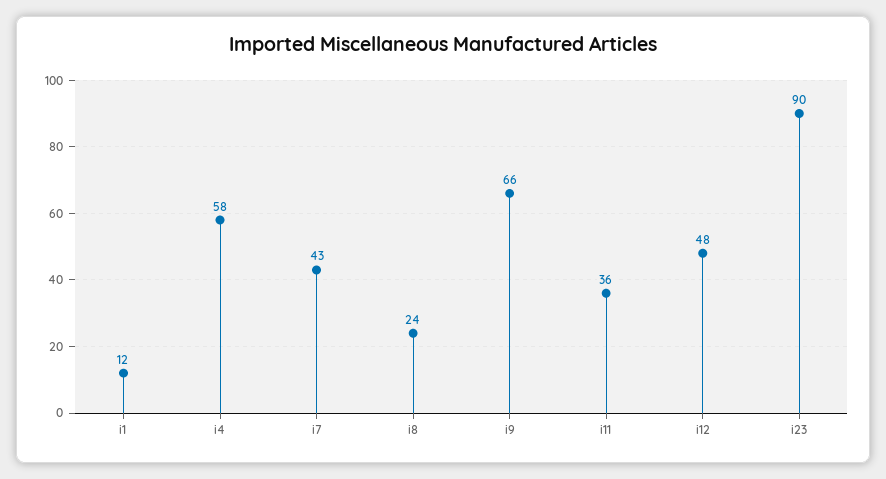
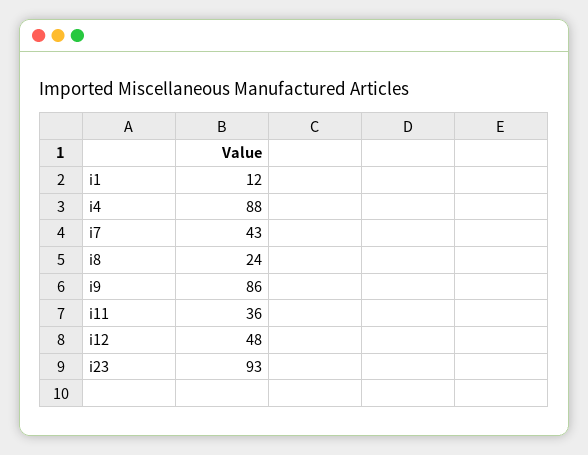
i4: 58 -> 88
i9: 66 -> 86
i23: 90 -> 93

